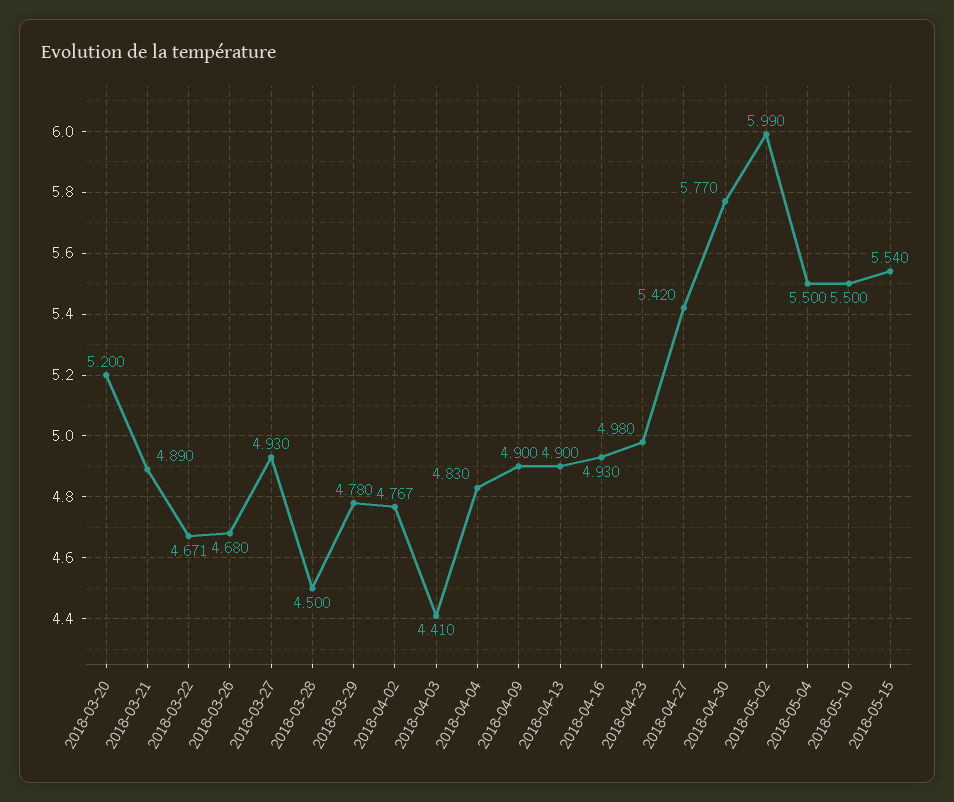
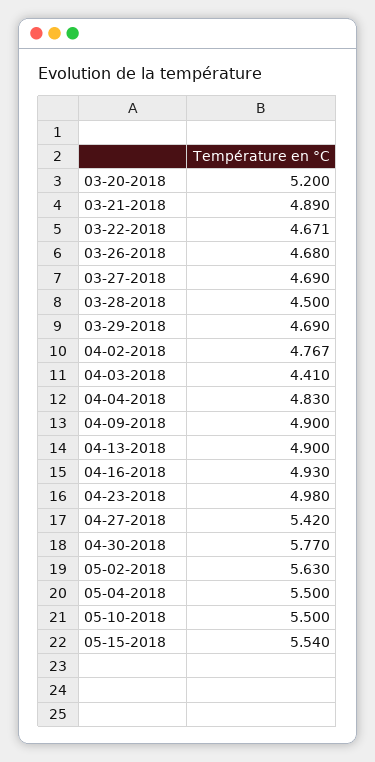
2018-03-27: 4.93 -> 4.69
2018-03-29: 4.78 -> 4.69
2018-05-02: 5.99 -> 5.63

